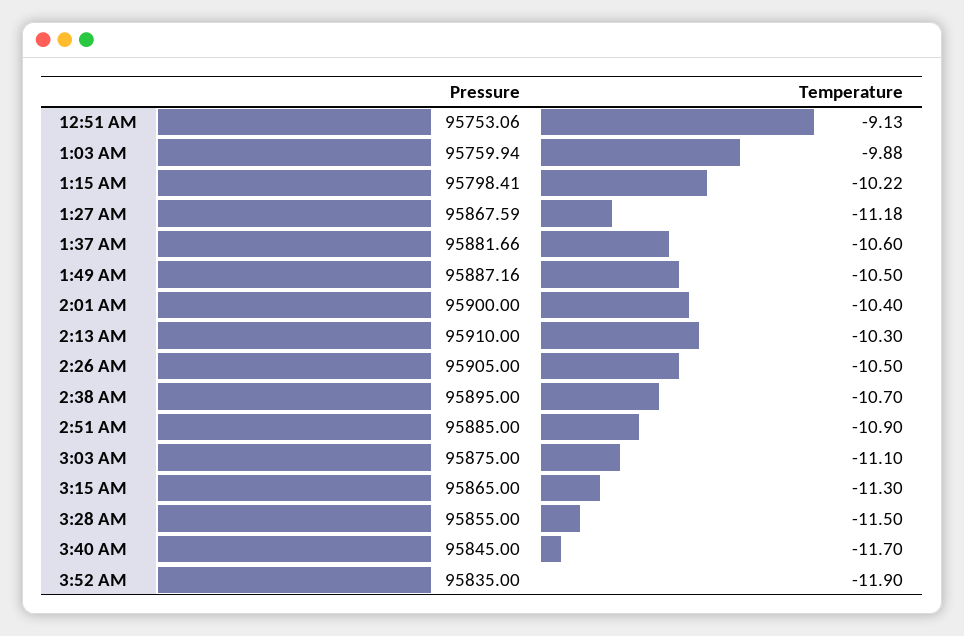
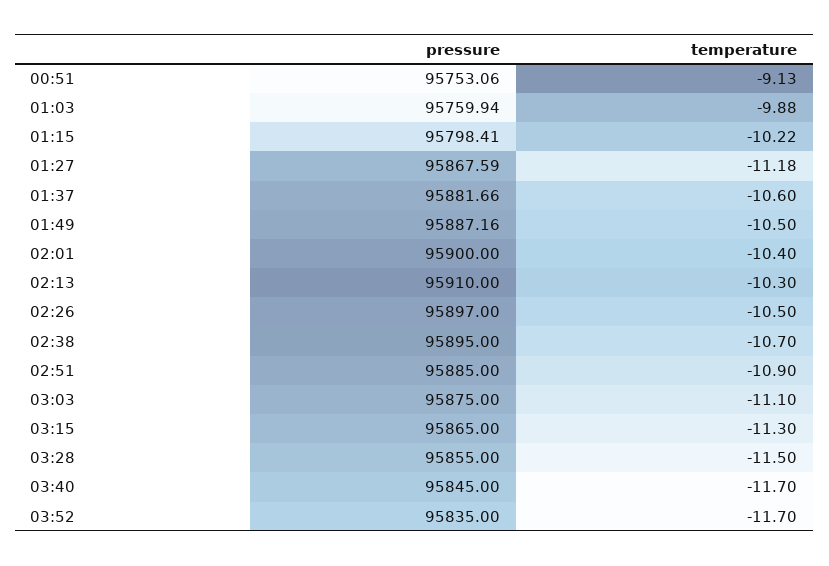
Pressure, 2:26 AM: 95905 -> 95897
Temperature, 3:52 AM: -11.9 -> -11.7

